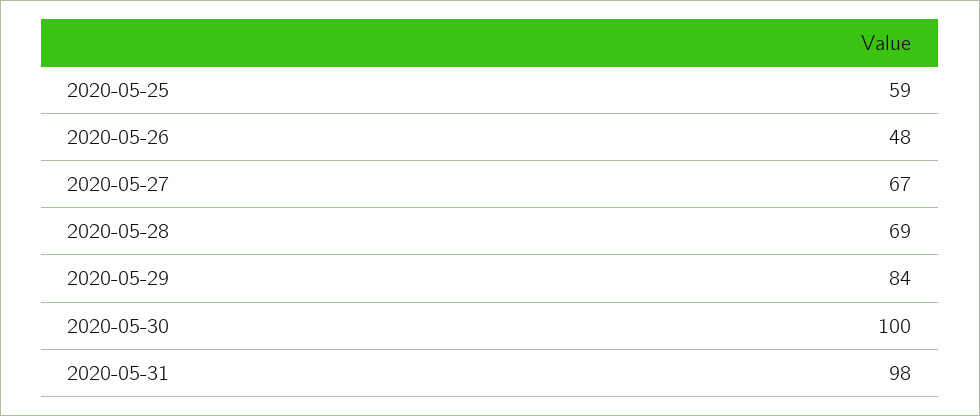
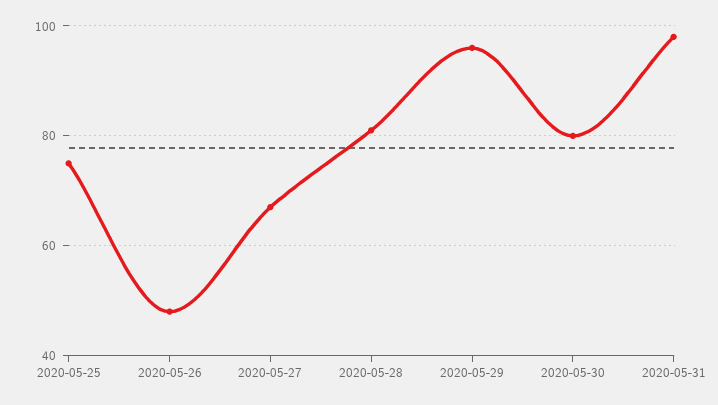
2020-05-25: 59 -> 75
2020-05-28: 69 -> 80
2020-05-29: 84 -> 95
2020-05-30: 100 -> 80

